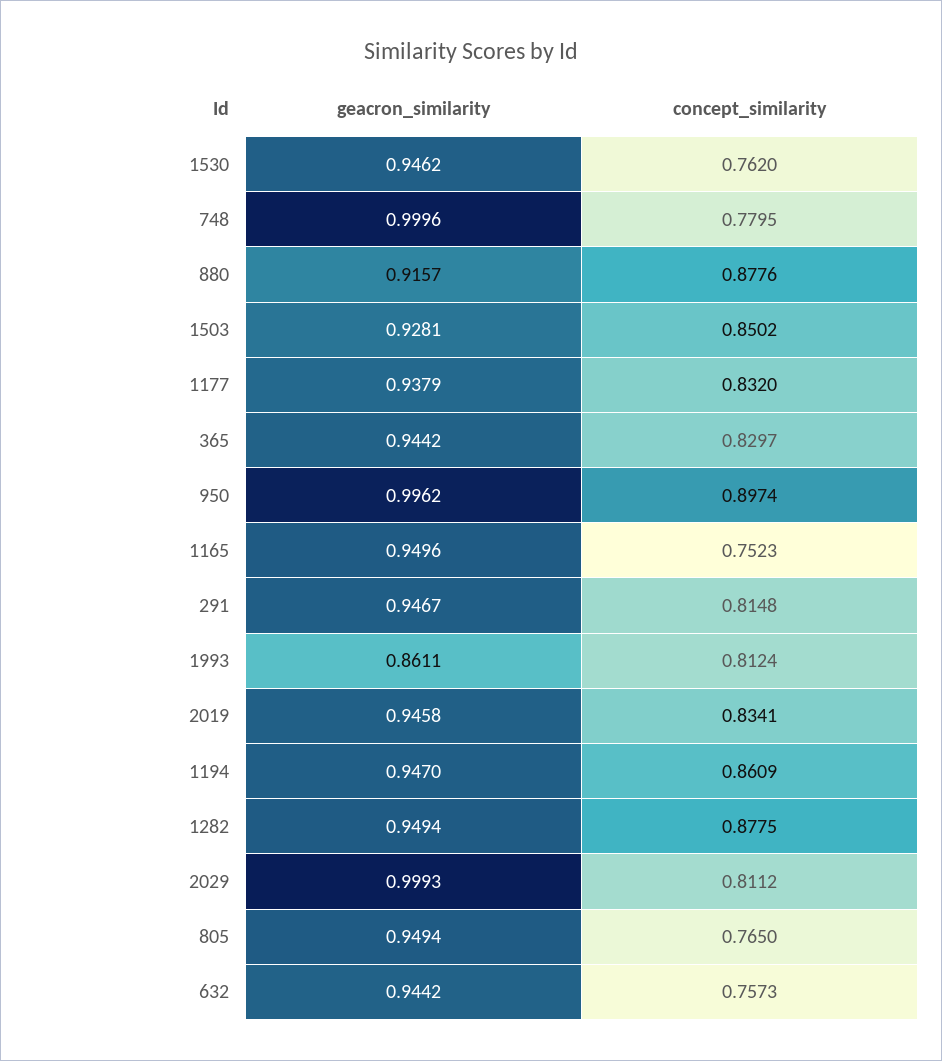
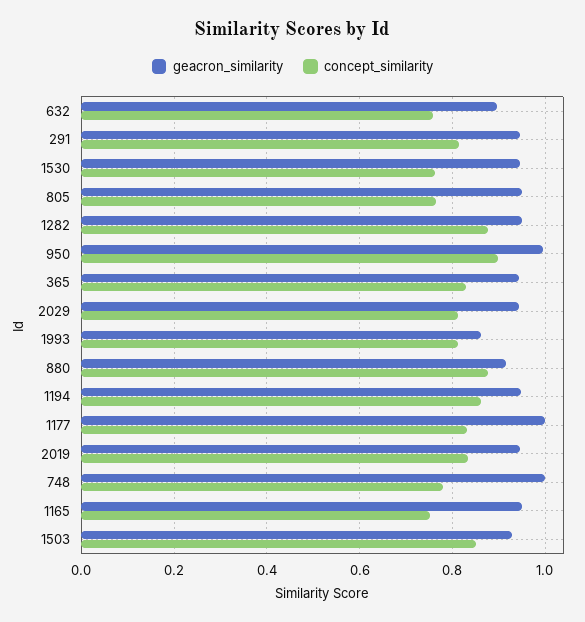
geacron_similarity, 1177: 0.9379 -> 1
geacron_similarity, 2029: 0.9993 -> 0.94
geacron_similarity, 632: 0.9442 -> 0.9

